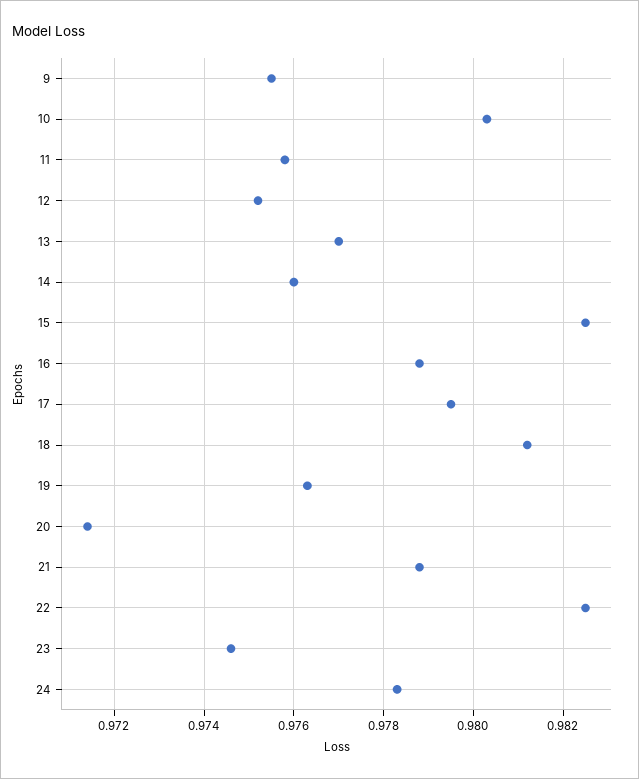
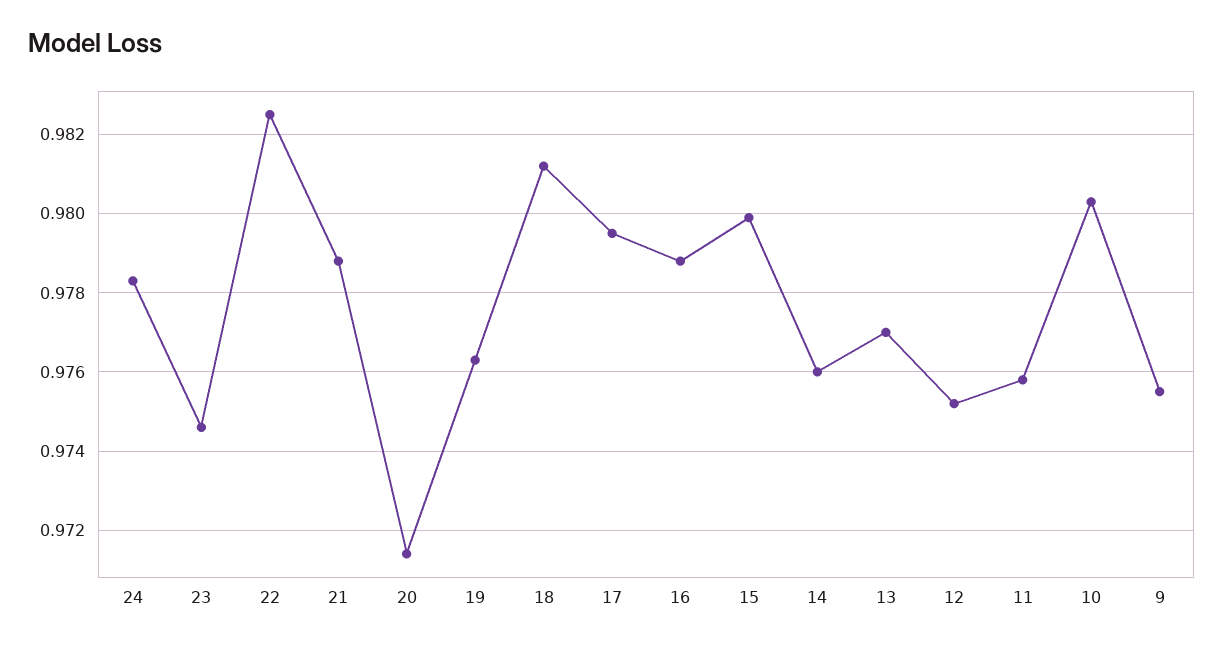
15: 0.9825 -> 0.98

